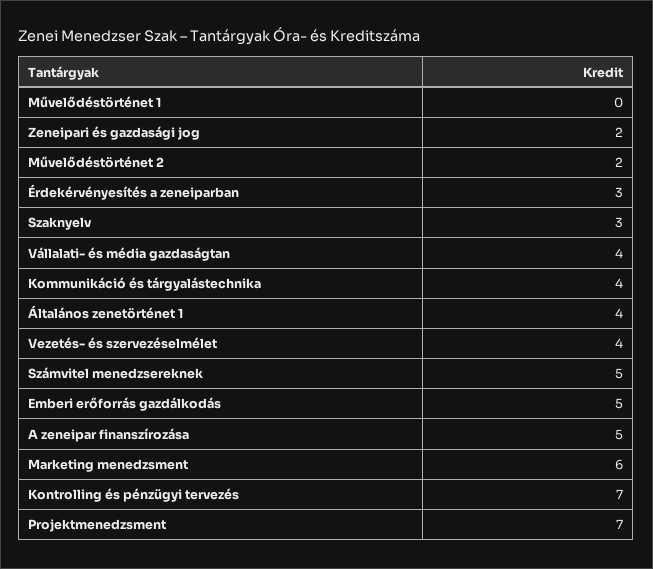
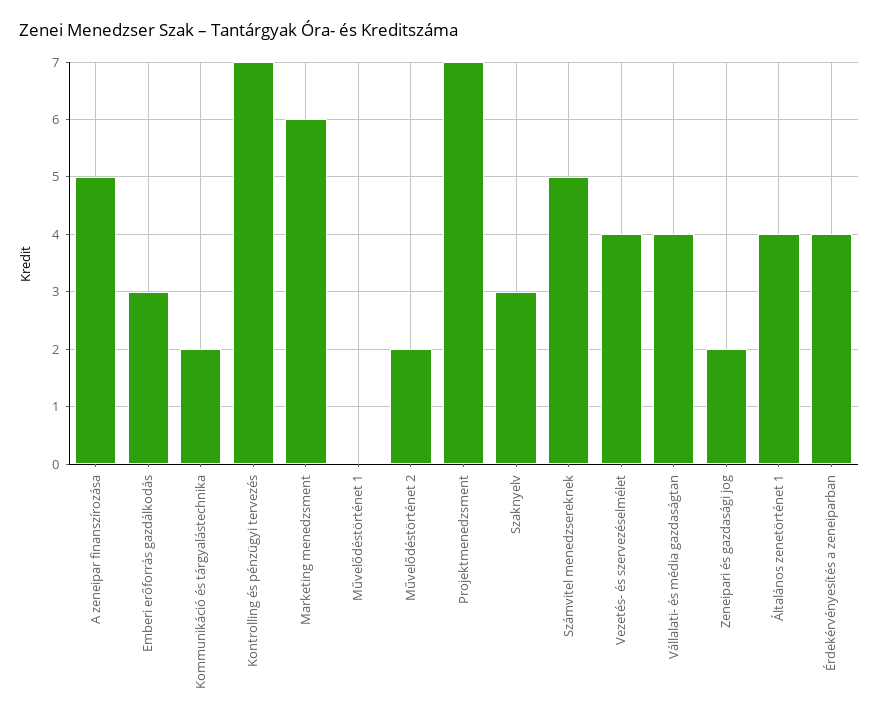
Érdekérvényesítés a zeneiparban: 3 -> 4
Kommunikáció és tárgyalástechnika: 4 -> 2
Emberi erőforrás gazdálkodás: 5 -> 3

